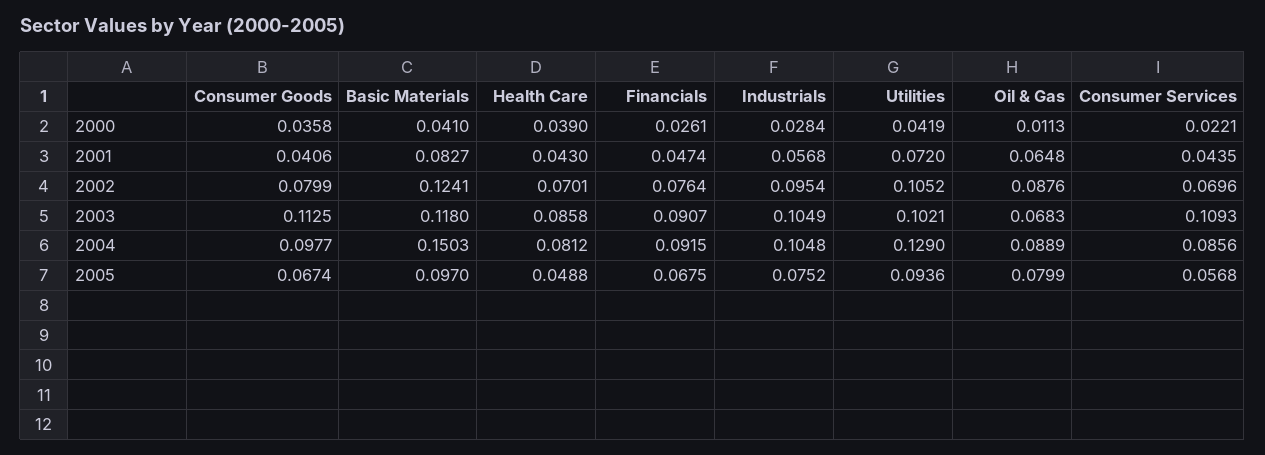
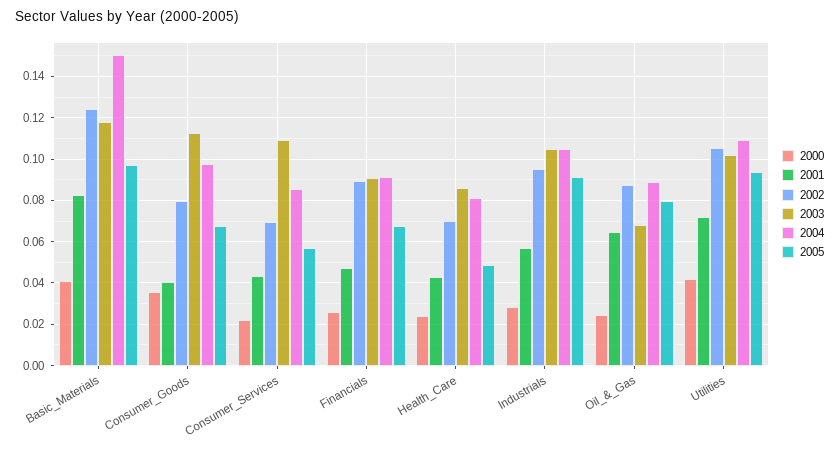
2000, Health Care: 0.039 -> 0.025
2000, Oil & Gas: 0.0113 -> 0.025
2002, Financials: 0.0764 -> 0.09
2004, Utilities: 0.129 -> 0.11
2005, Industrials: 0.0752 -> 0.09

